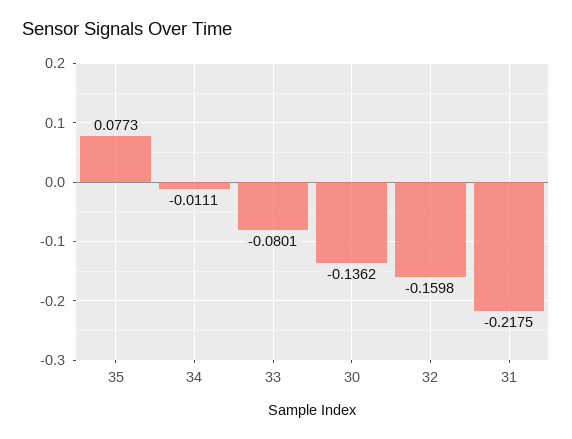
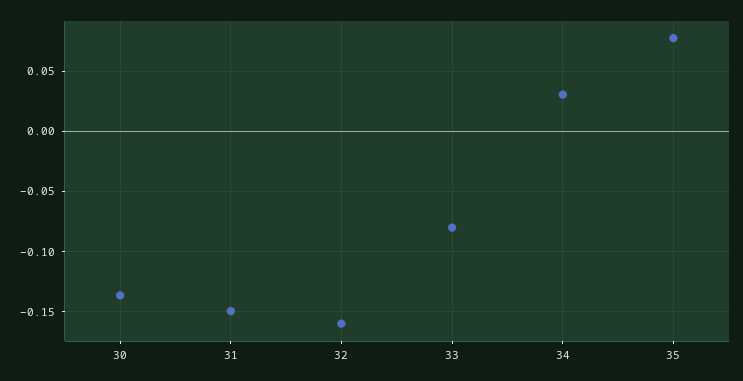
34: -0.0111 -> 0.03
31: -0.2175 -> -0.15

